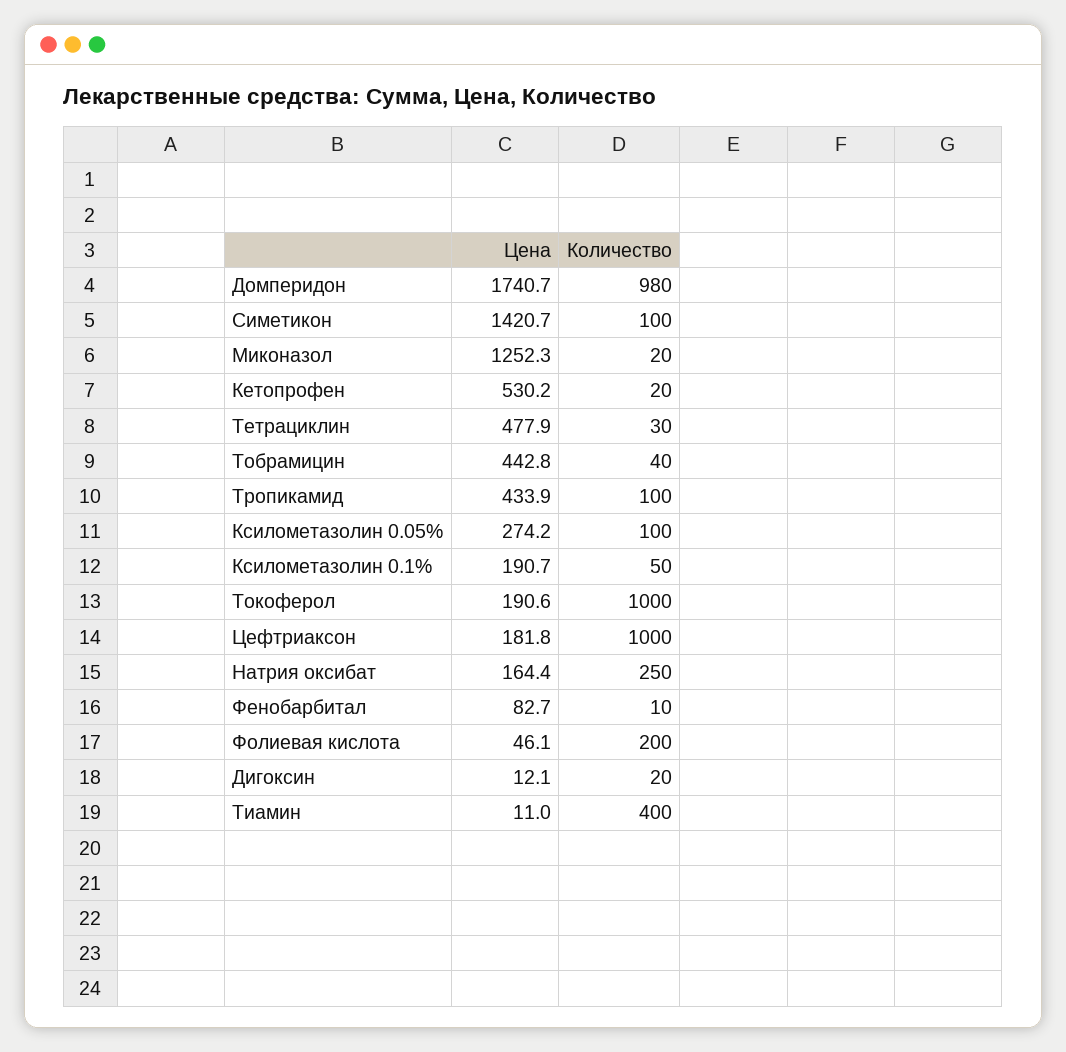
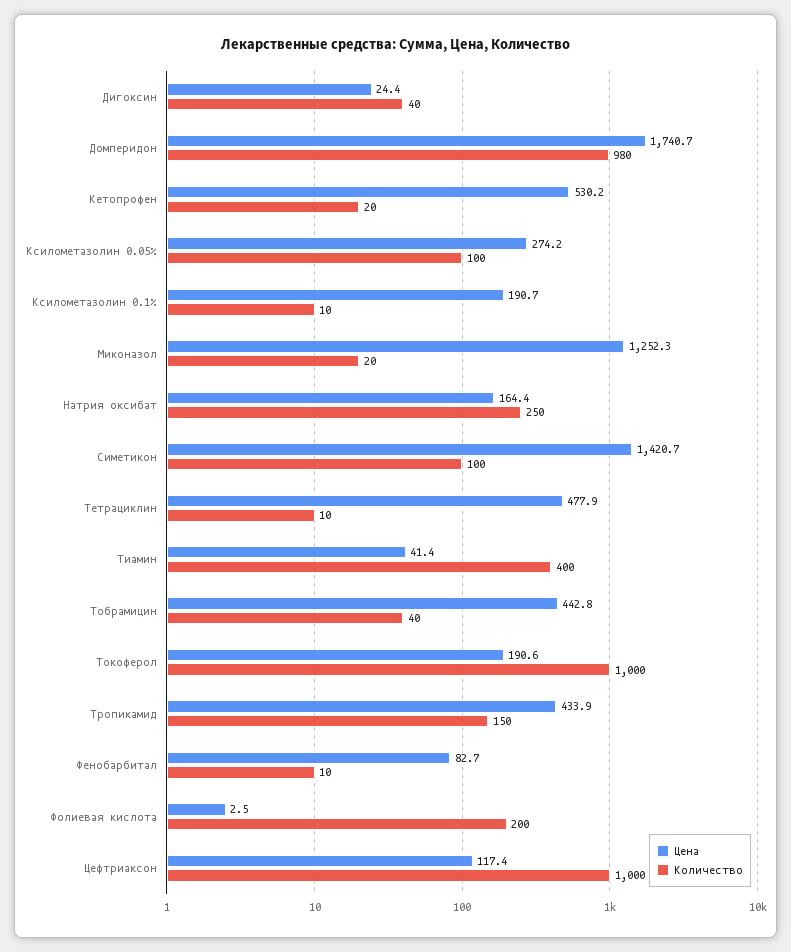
Количество, Тетрациклин: 30 -> 10
Количество, Тропикамид: 100 -> 150
Количество, Ксилометазолин 0.1%: 50 -> 10
Цена, Цефтриаксон: 181.8 -> 117.4
Цена, Фолиевая кислота: 46.1 -> 2.5
Цена, Дигоксин: 12.1 -> 24.4
Количество, Дигоксин: 20 -> 40
Цена, Тиамин: 11 -> 41.4

